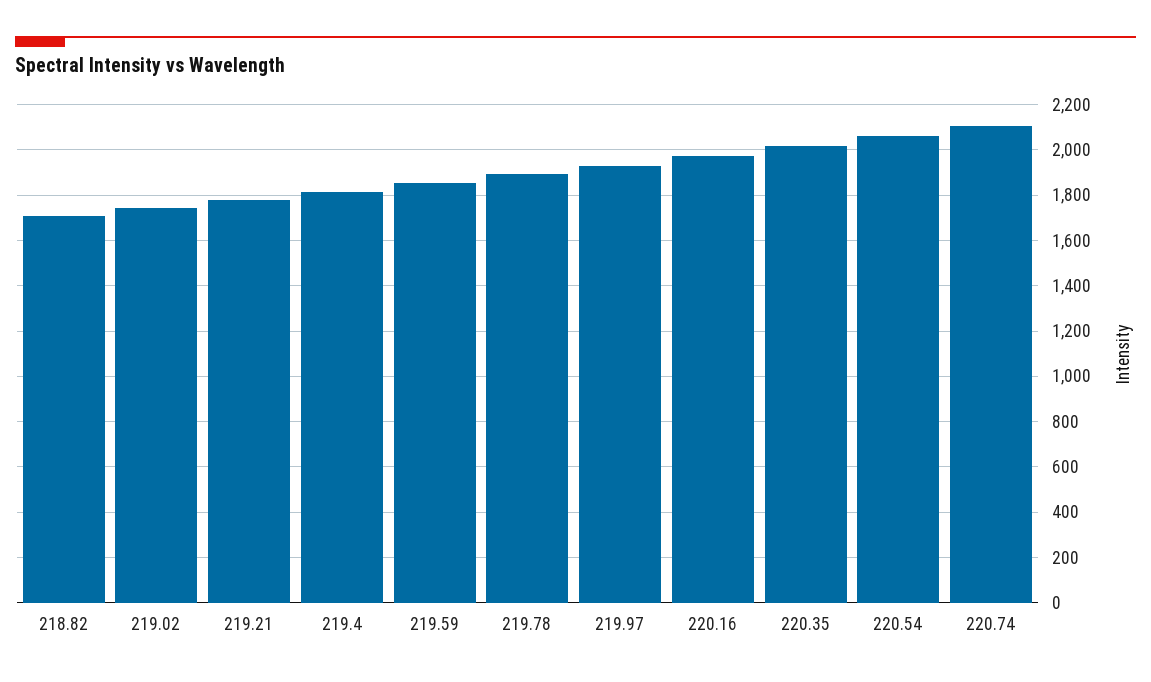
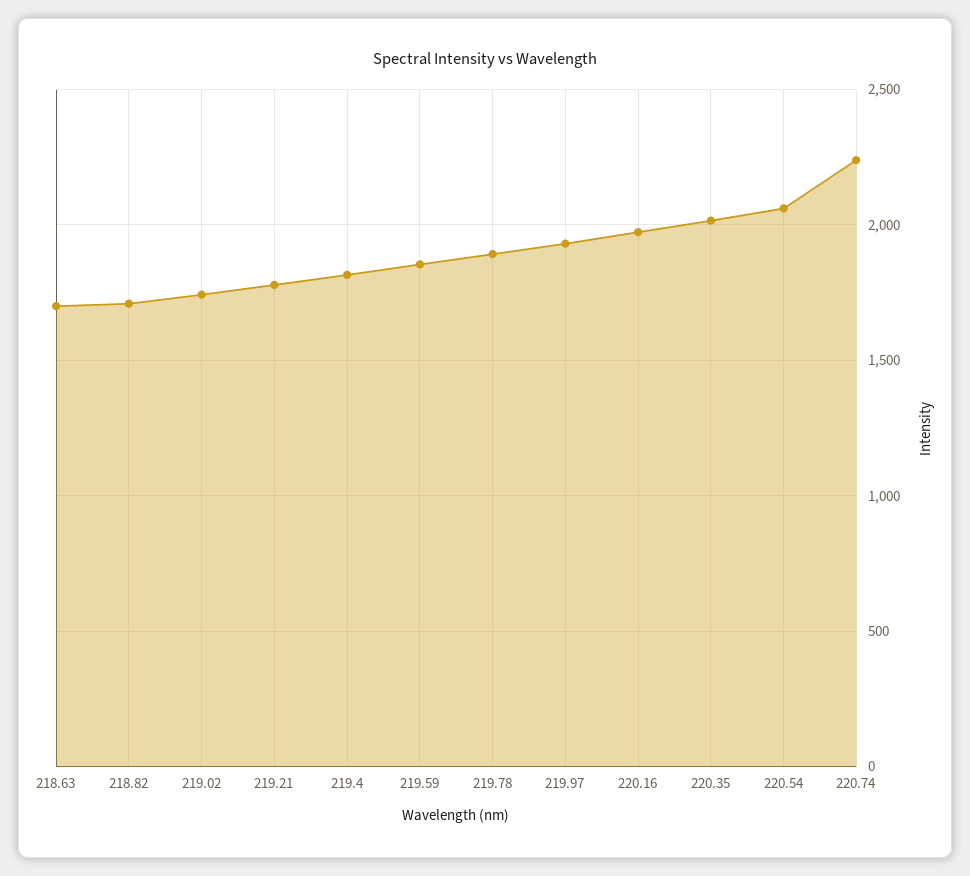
220.74: 2100 -> 2250
218.63: none -> 1700

